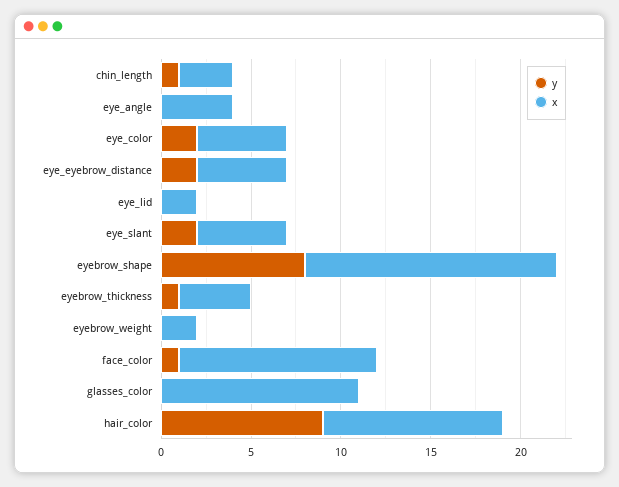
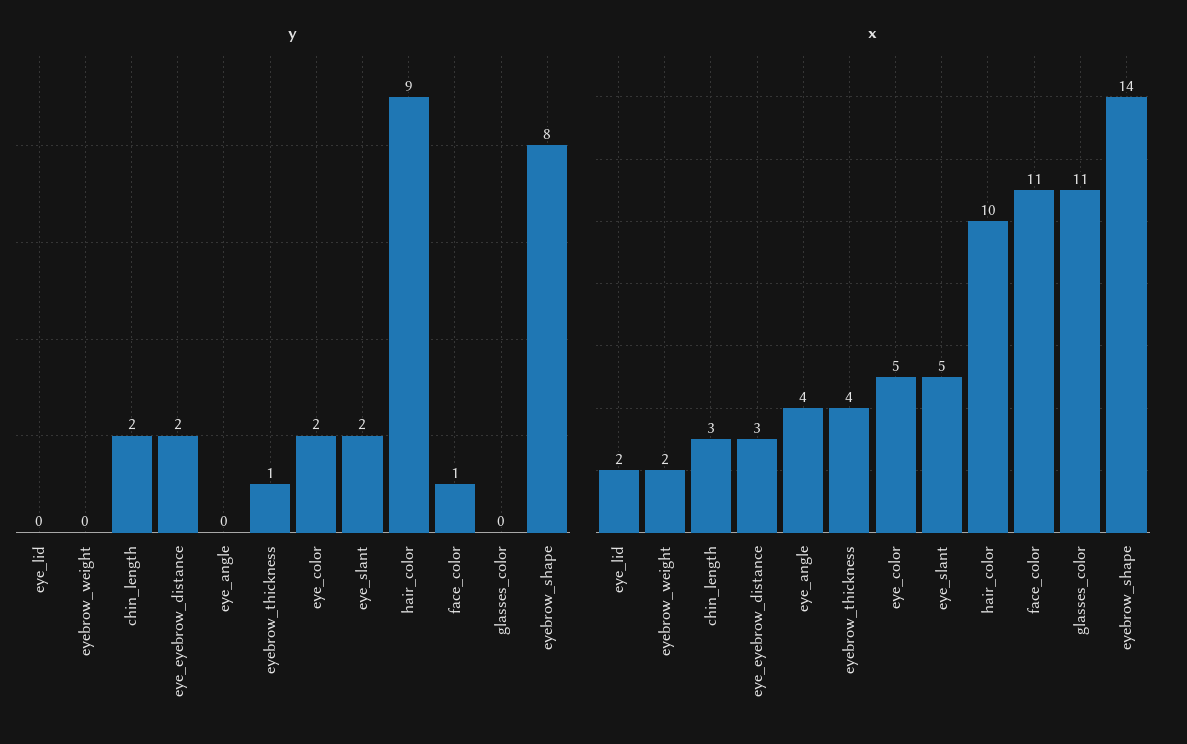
y, chin_length: 1 -> 2
x, eye_eyebrow_distance: 5 -> 3

